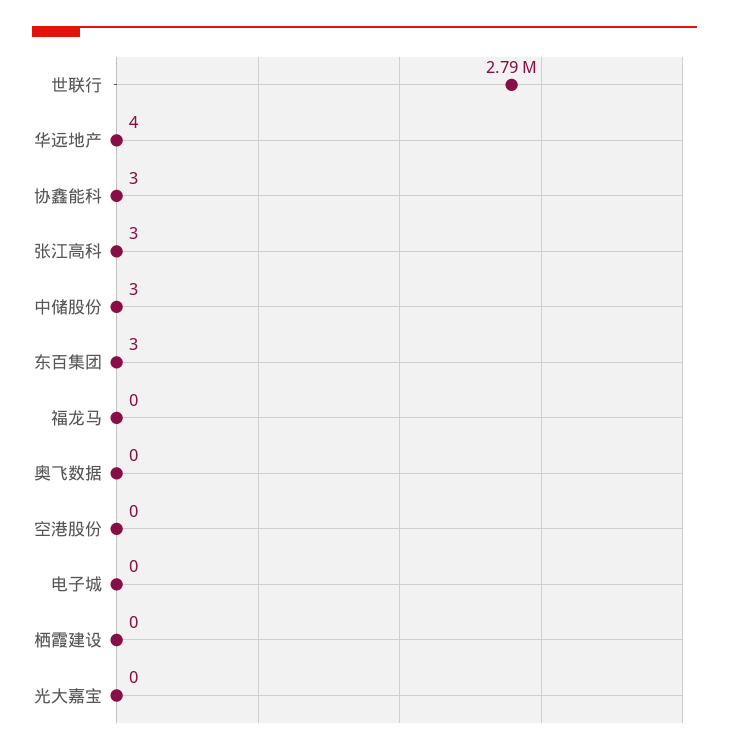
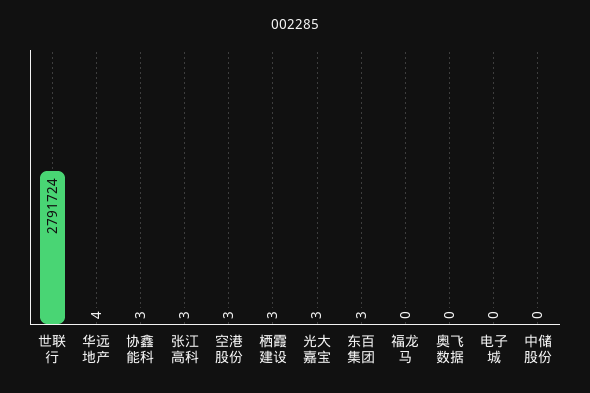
中储股份: 3 -> 0
空港股份: 0 -> 3
栖霞建设: 0 -> 3
光大嘉宝: 0 -> 3

